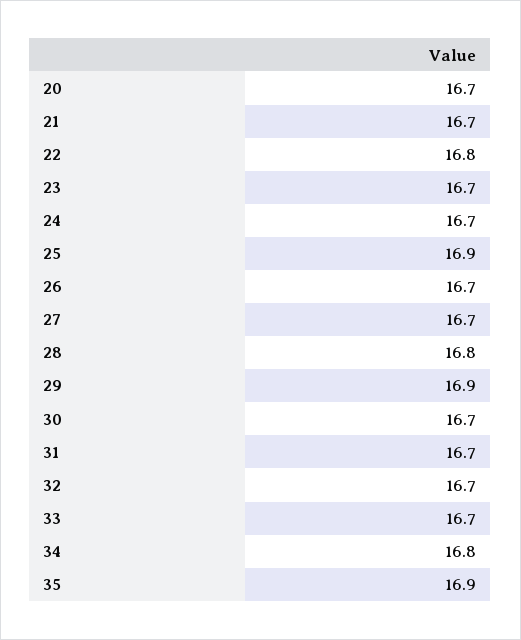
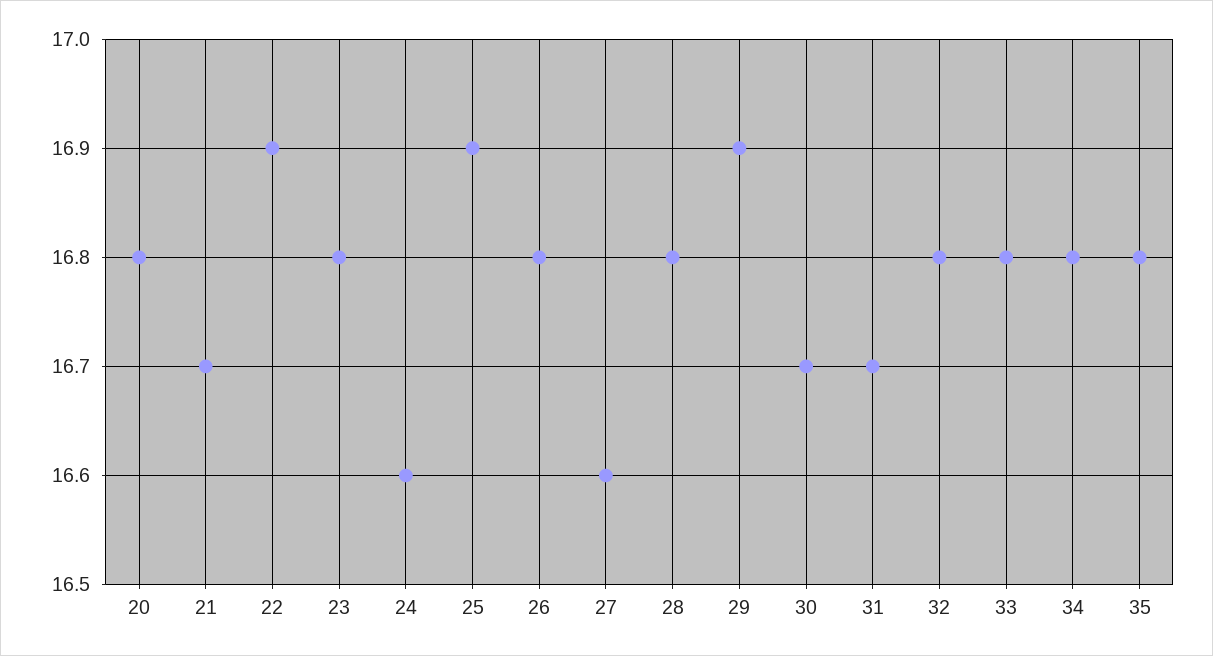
20: 16.7 -> 16.8
22: 16.8 -> 16.9
23: 16.7 -> 16.8
24: 16.7 -> 16.6
26: 16.7 -> 16.8
27: 16.7 -> 16.6
32: 16.7 -> 16.8
33: 16.7 -> 16.8
35: 16.9 -> 16.8

